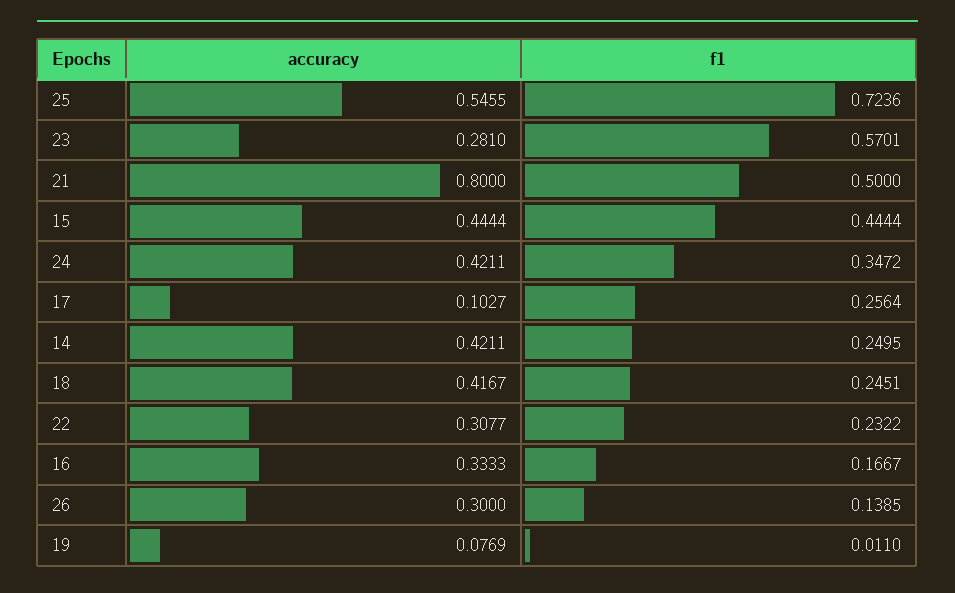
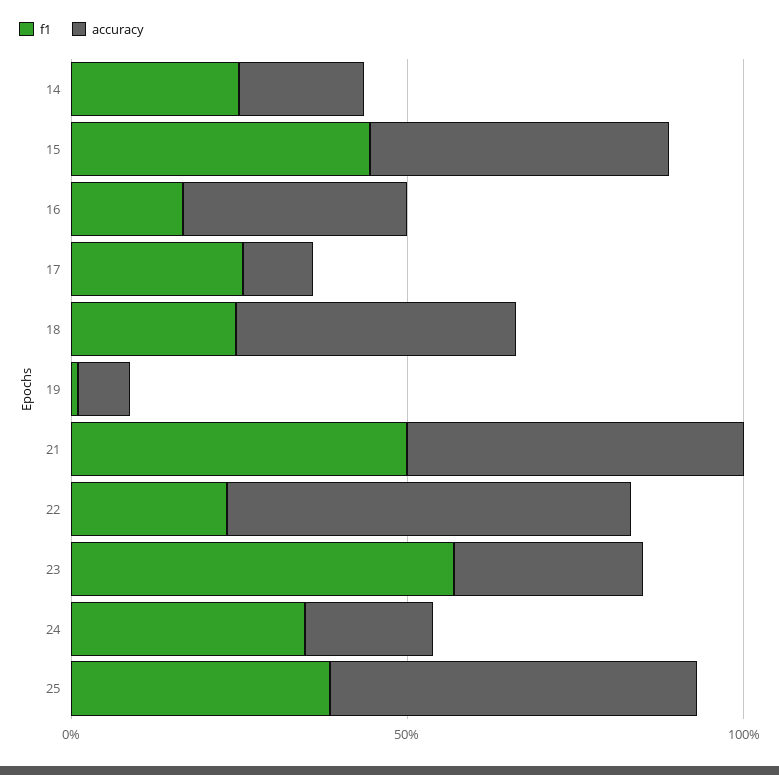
f1, 25: 0.7236 -> 0.4
accuracy, 21: 0.8 -> 0.5
accuracy, 24: 0.4211 -> 0.2
accuracy, 14: 0.4211 -> 0.2
accuracy, 22: 0.3077 -> 0.6
accuracy, 26: 0.3 -> none
f1, 26: 0.1385 -> none

